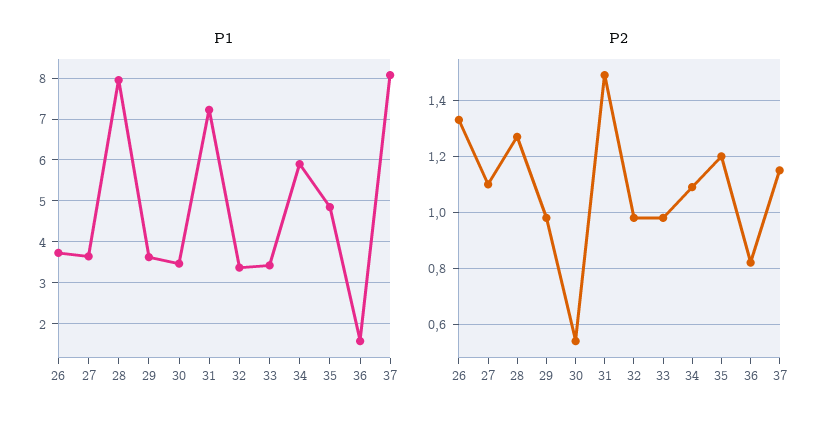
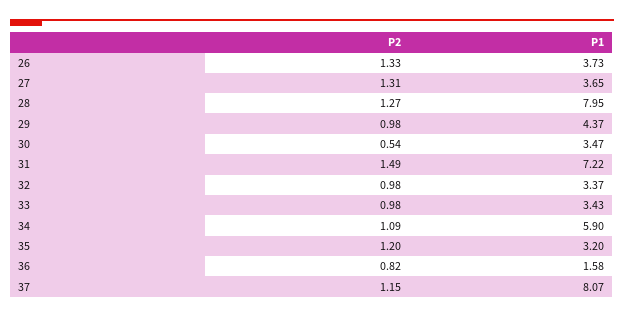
P1, 29: 3.6 -> 4.37
P1, 35: 4.8 -> 3.2
P2, 27: 1.1 -> 1.31

